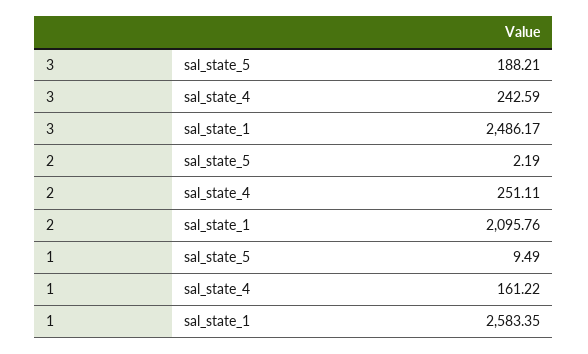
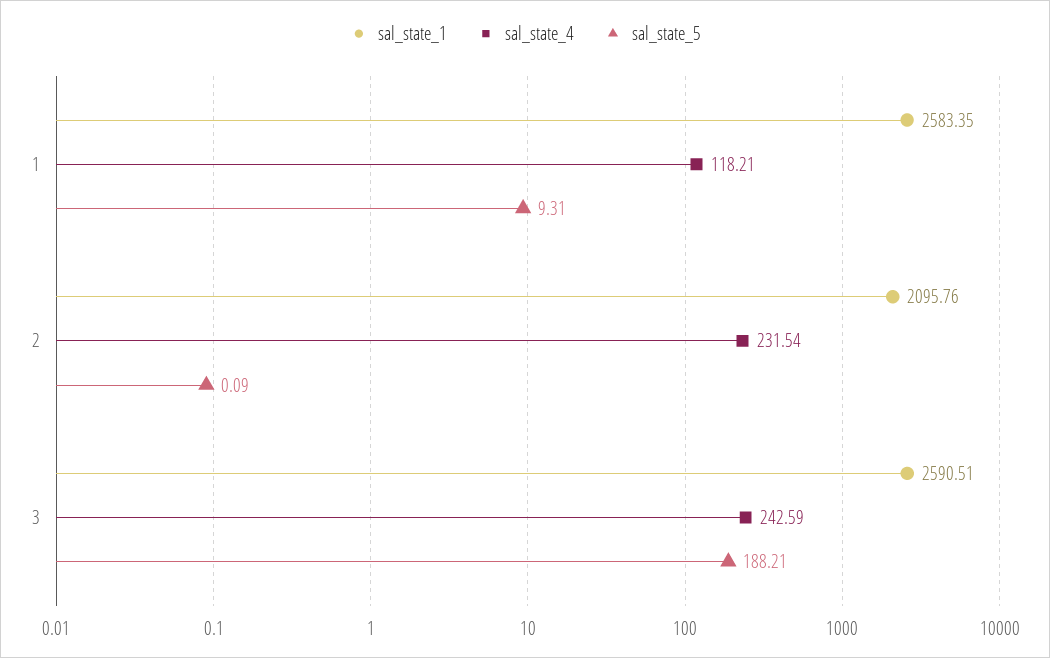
sal_state_1, 3: 2486.17 -> 2590.51
sal_state_5, 2: 2.19 -> 0.09
sal_state_4, 2: 251.11 -> 231.54
sal_state_5, 1: 9.49 -> 9.31
sal_state_4, 1: 161.22 -> 118.21

